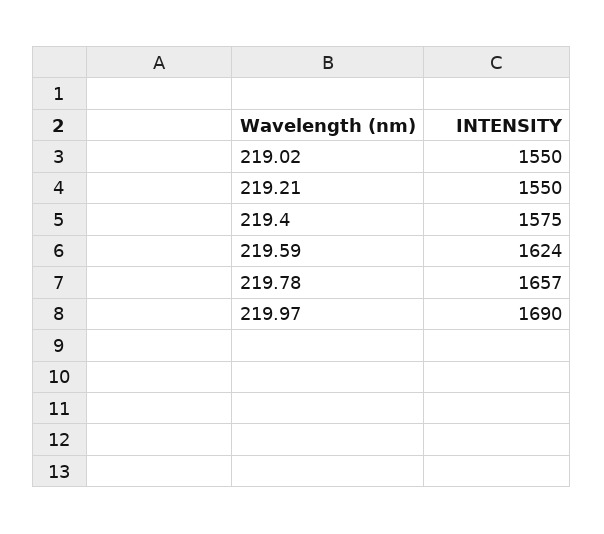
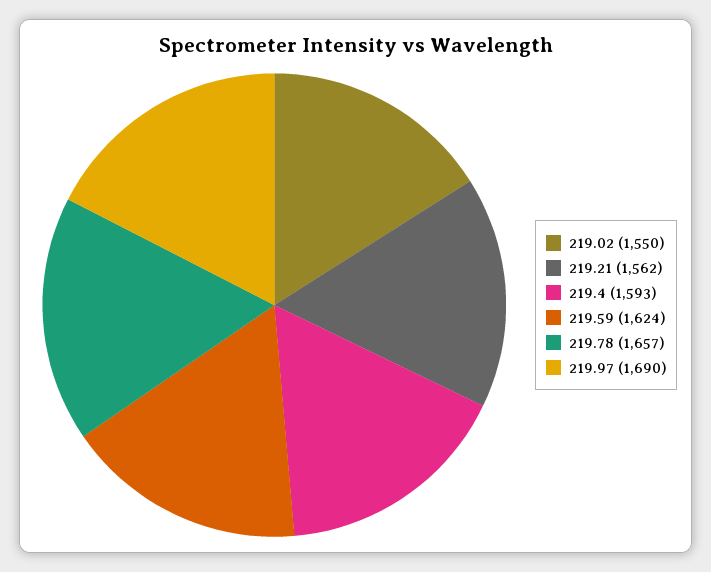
219.21: 1550 -> 1562
219.4: 1575 -> 1593

